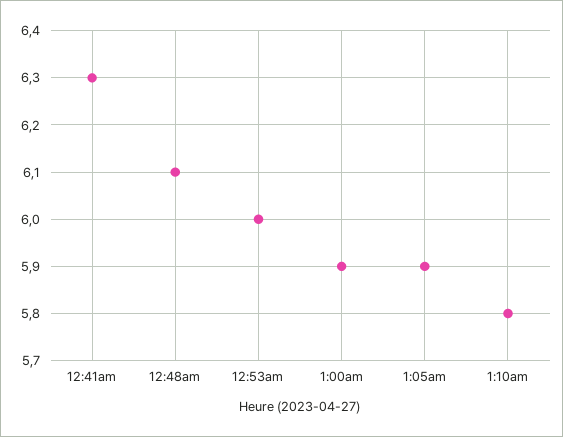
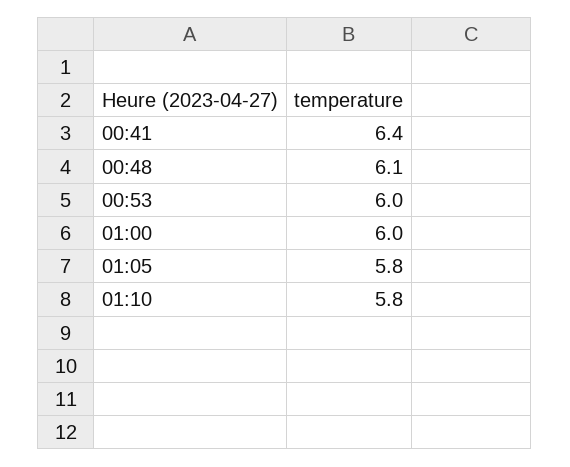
12:41am: 6.3 -> 6.4
1:00am: 5.9 -> 6
1:05am: 5.9 -> 5.8

